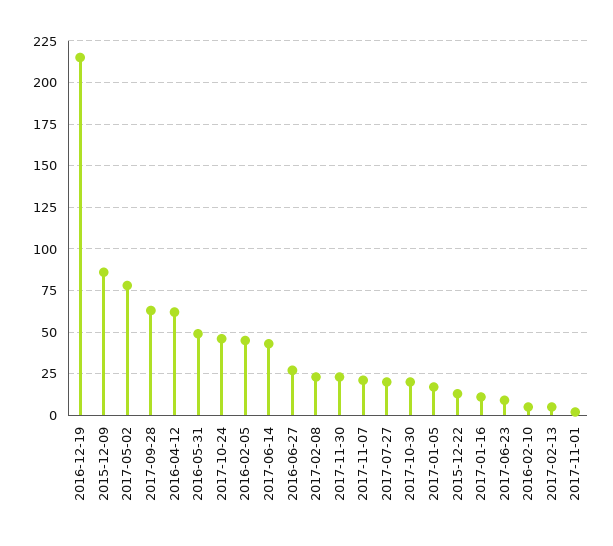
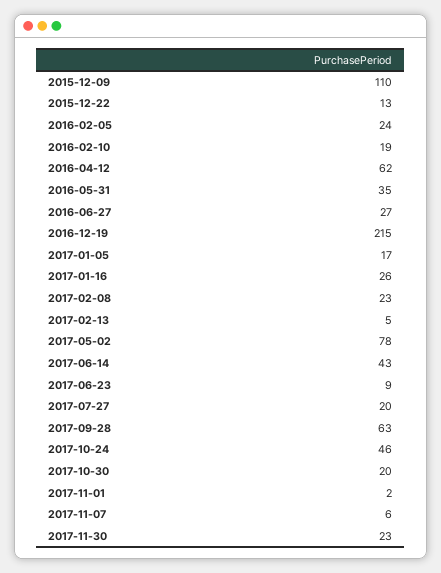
2015-12-09: 85 -> 110
2016-05-31: 50 -> 35
2016-02-05: 45 -> 24
2017-11-07: 20 -> 6
2017-01-16: 10 -> 26
2016-02-10: 5 -> 19

